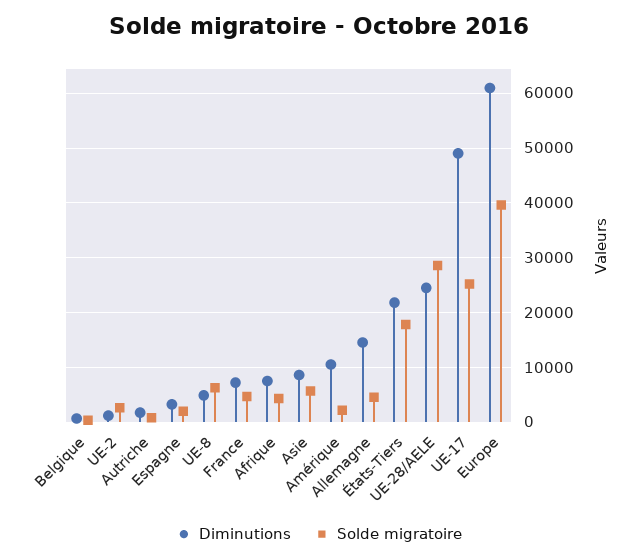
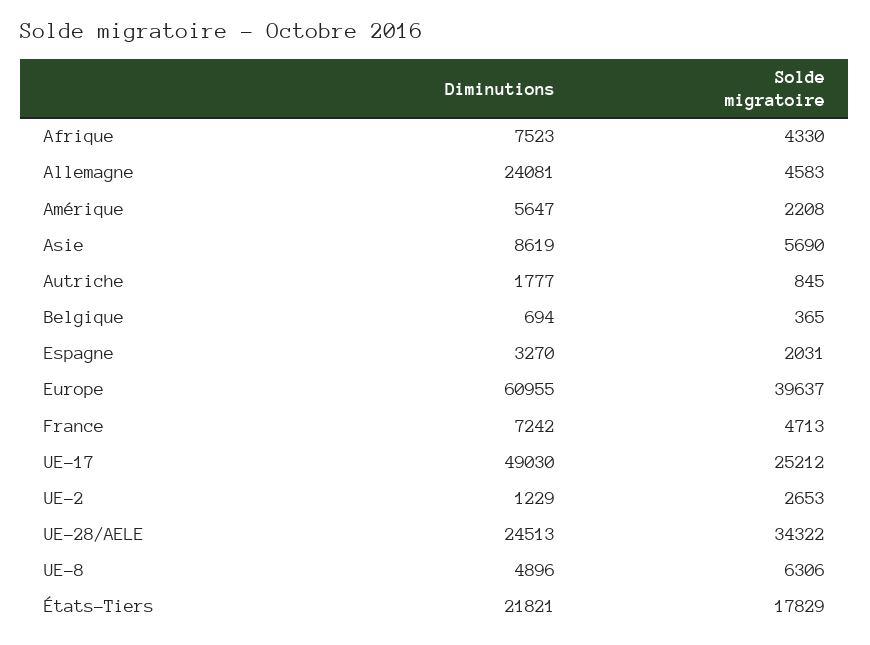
Diminutions, Amérique: 10000 -> 5647
Diminutions, Allemagne: 14000 -> 24081
Solde migratoire, UE-28/AELE: 28000 -> 34322

